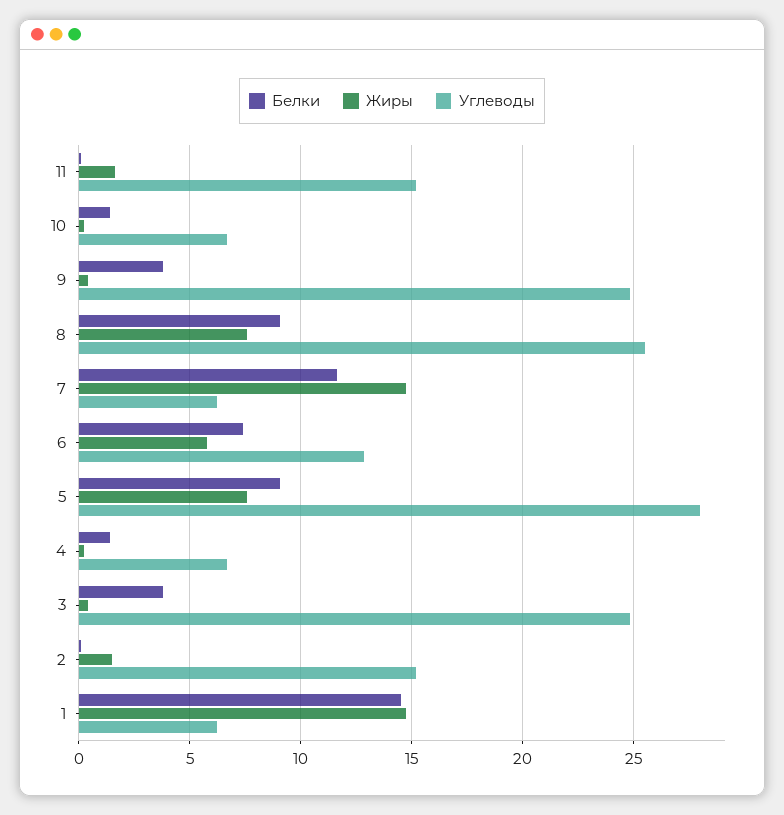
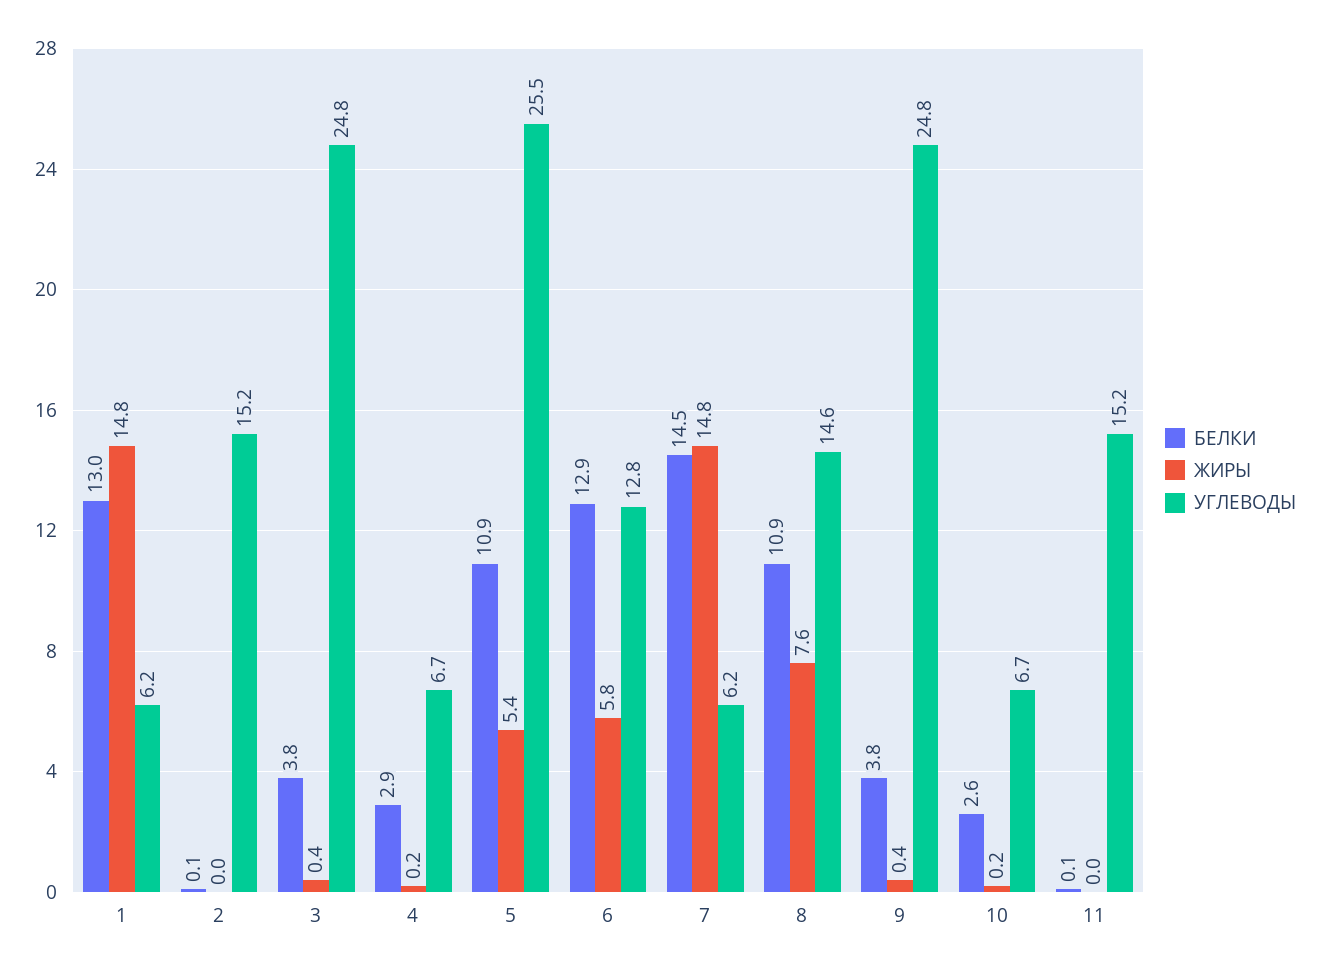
Жиры, 11: 1.5 -> 0
Белки, 10: 1.5 -> 2.6
Белки, 8: 9 -> 10.9
Углеводы, 8: 25.5 -> 14.6
Белки, 7: 11.5 -> 14.5
Белки, 6: 7.5 -> 12.9
Белки, 5: 9 -> 10.9
Жиры, 5: 7.5 -> 5.4
Углеводы, 5: 28 -> 25.5
Белки, 4: 1.5 -> 2.9
Жиры, 2: 1.5 -> 0
Белки, 1: 14.5 -> 13

